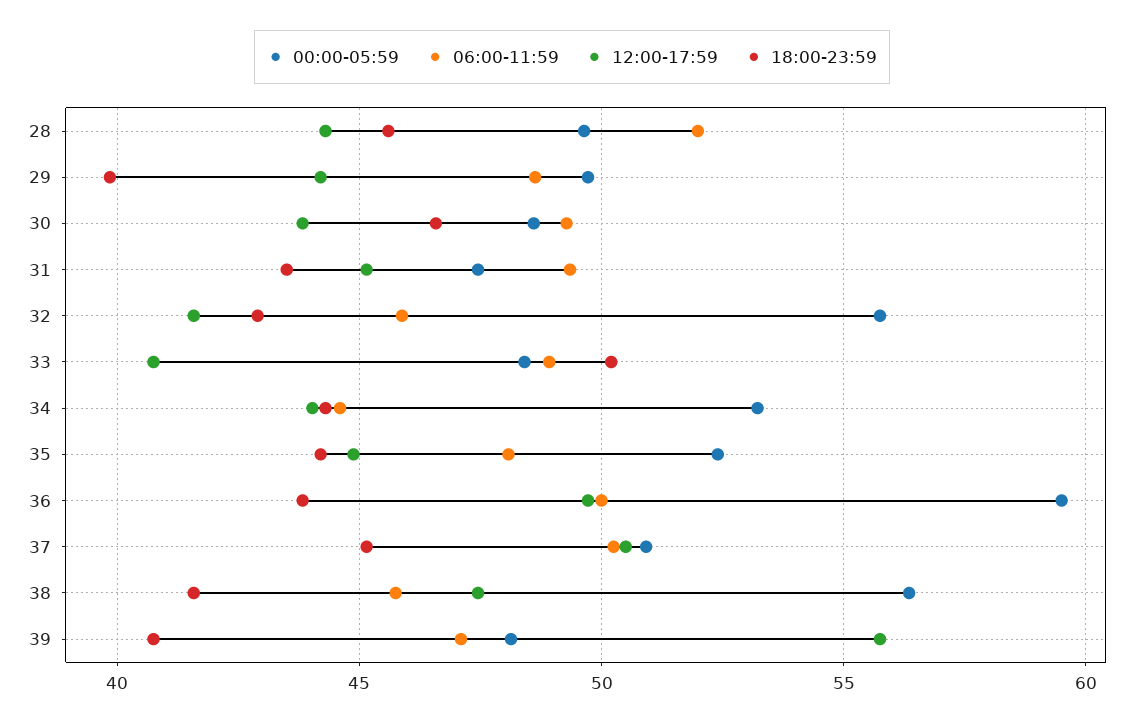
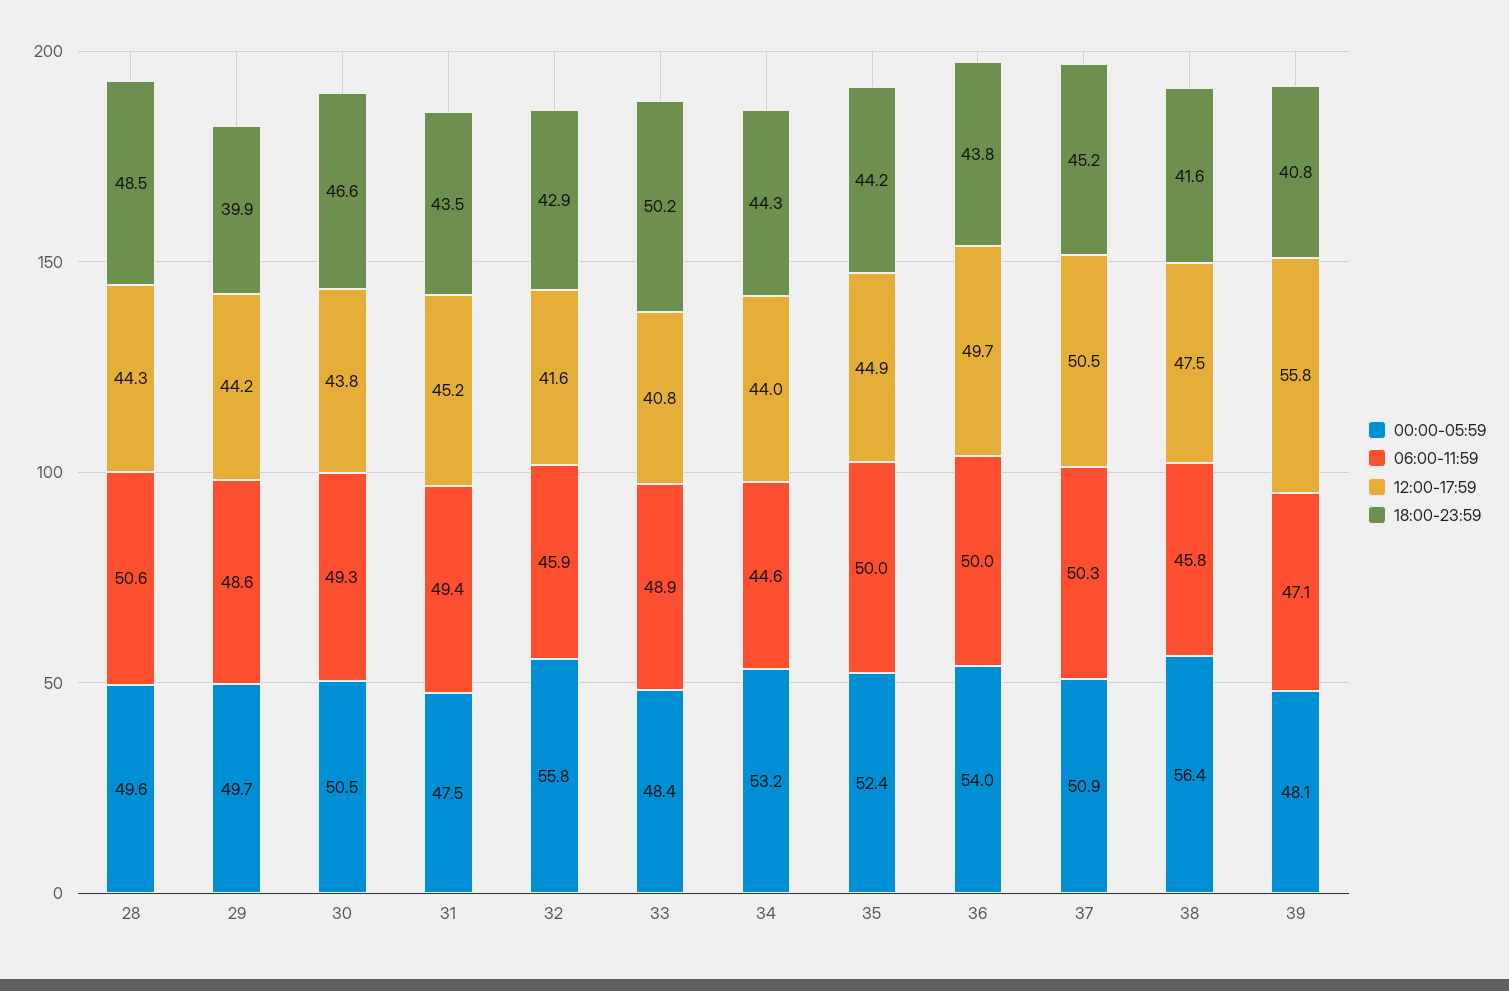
06:00-11:59, 28: 52 -> 50.6
18:00-23:59, 28: 45.5 -> 48.5
00:00-05:59, 30: 48.5 -> 50.5
06:00-11:59, 35: 48 -> 50
00:00-05:59, 36: 59.5 -> 54

